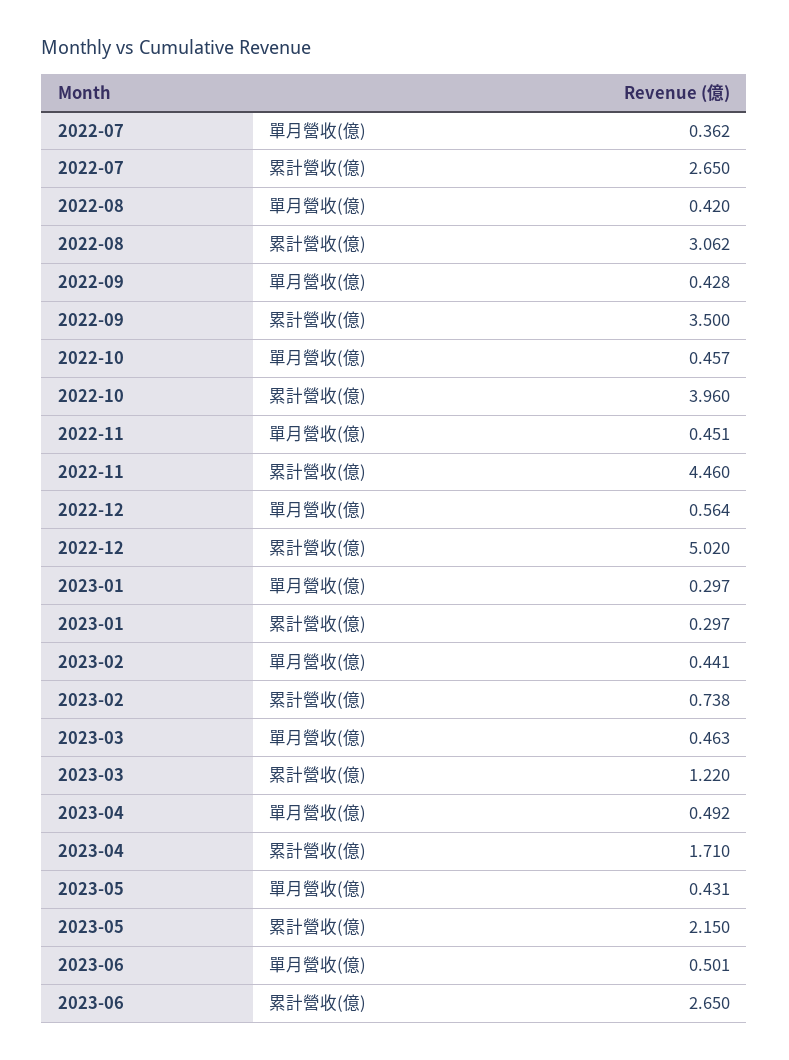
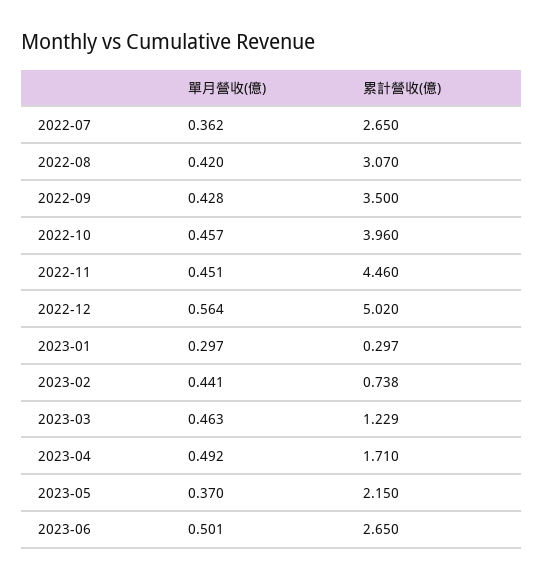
2022-08, 累計營收(億): 3.062 -> 3.07
2023-03, 累計營收(億): 1.22 -> 1.229
2023-05, 單月營收(億): 0.431 -> 0.37

